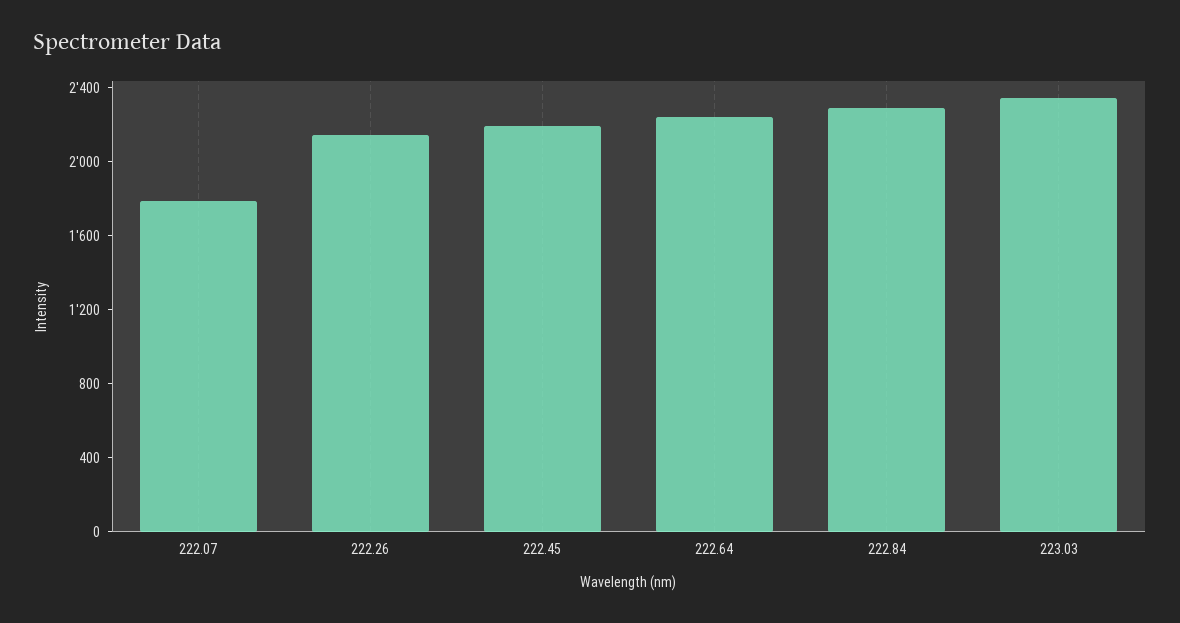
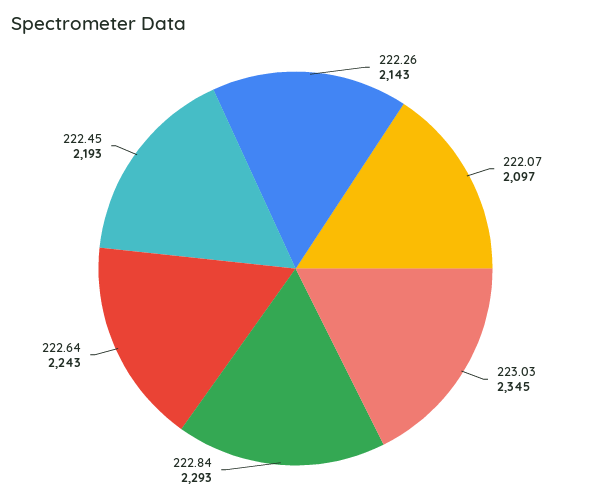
222.07: 1800 -> 2097

